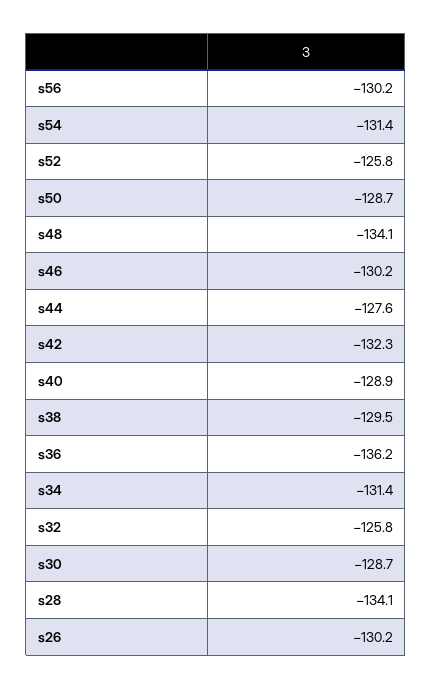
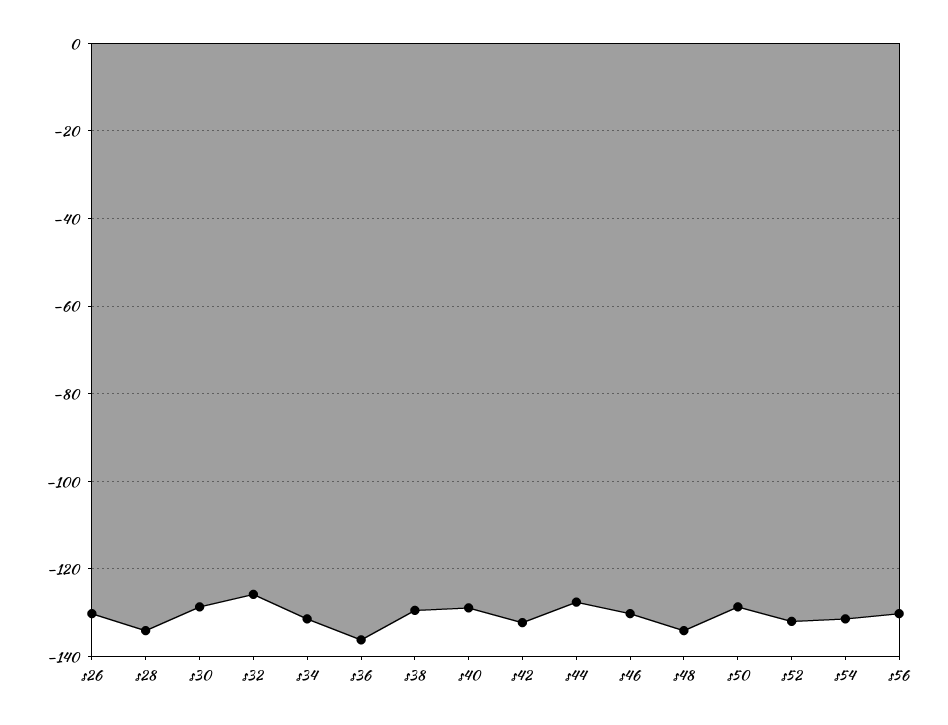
s52: -125.8 -> -132

